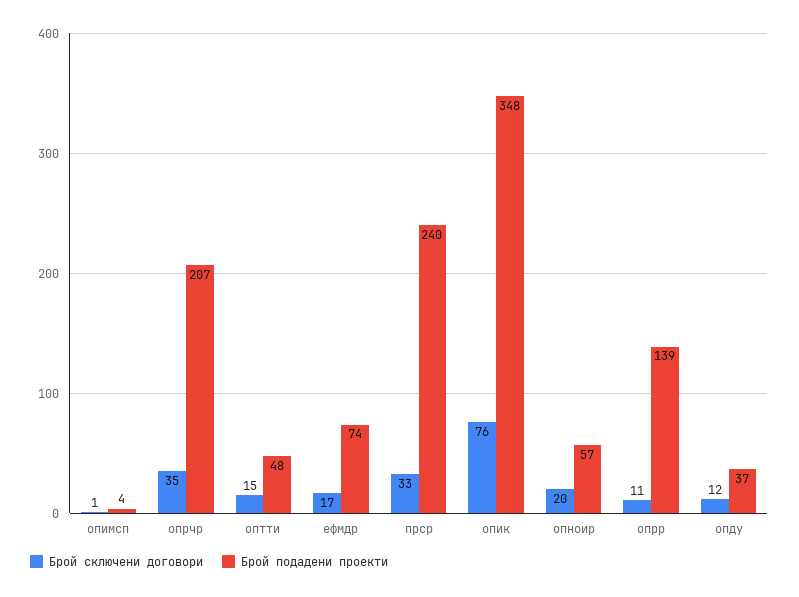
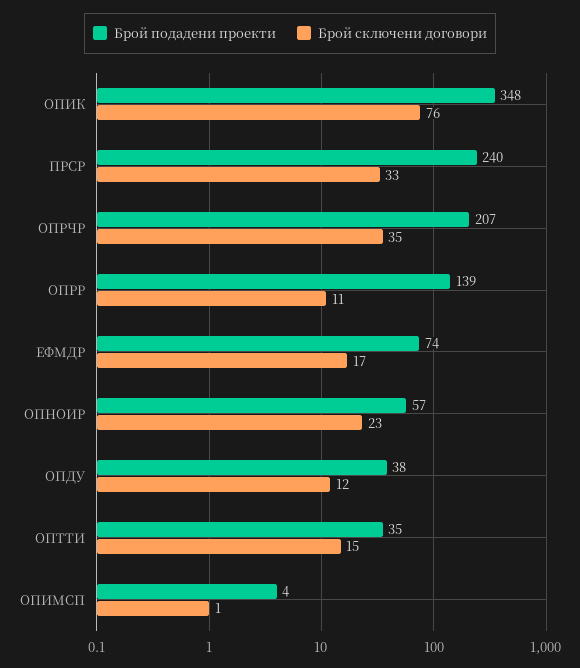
Брой подадени проекти, оптти: 48 -> 35
Брой сключени договори, опноир: 20 -> 23
Брой подадени проекти, опду: 37 -> 38

